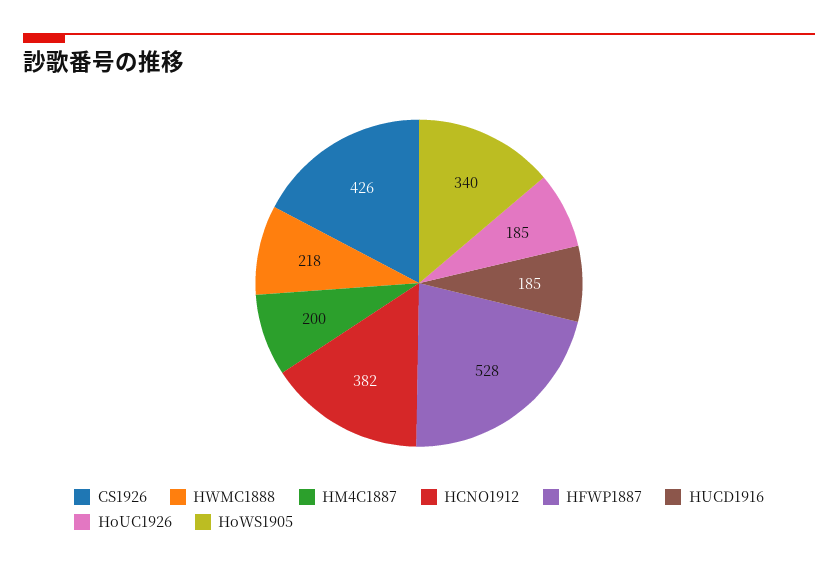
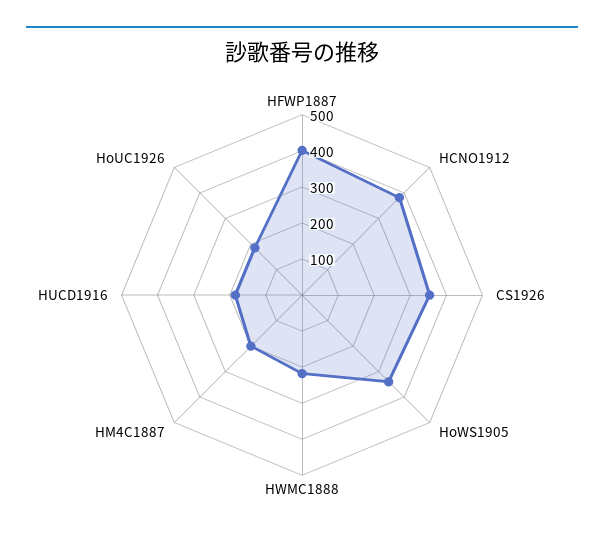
CS1926: 426 -> 350
HFWP1887: 528 -> 400

